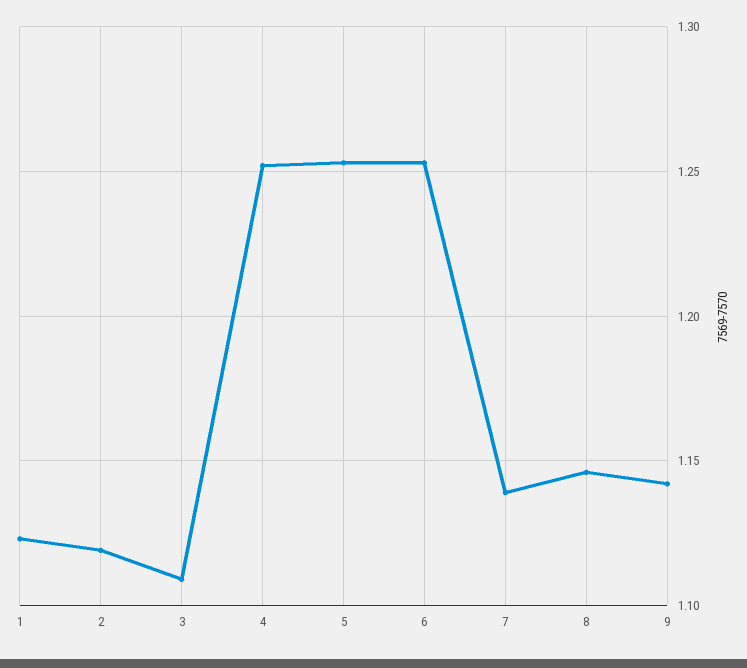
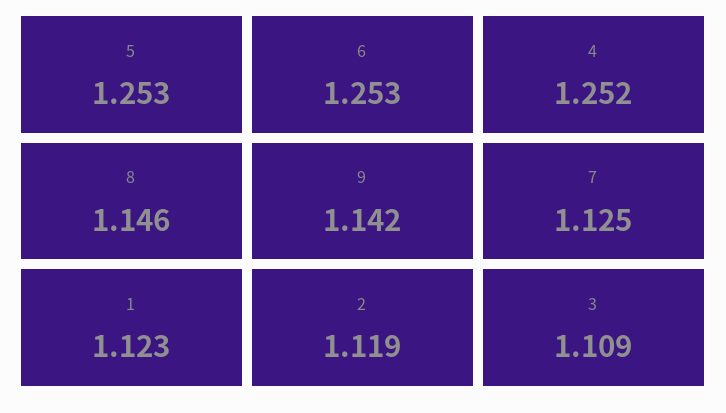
7: 1.14 -> 1.125

